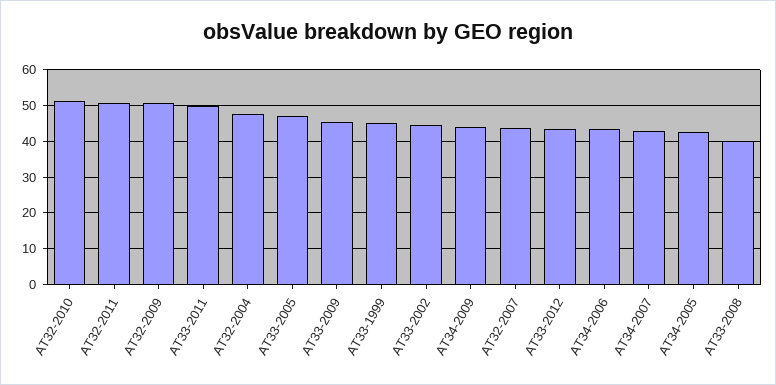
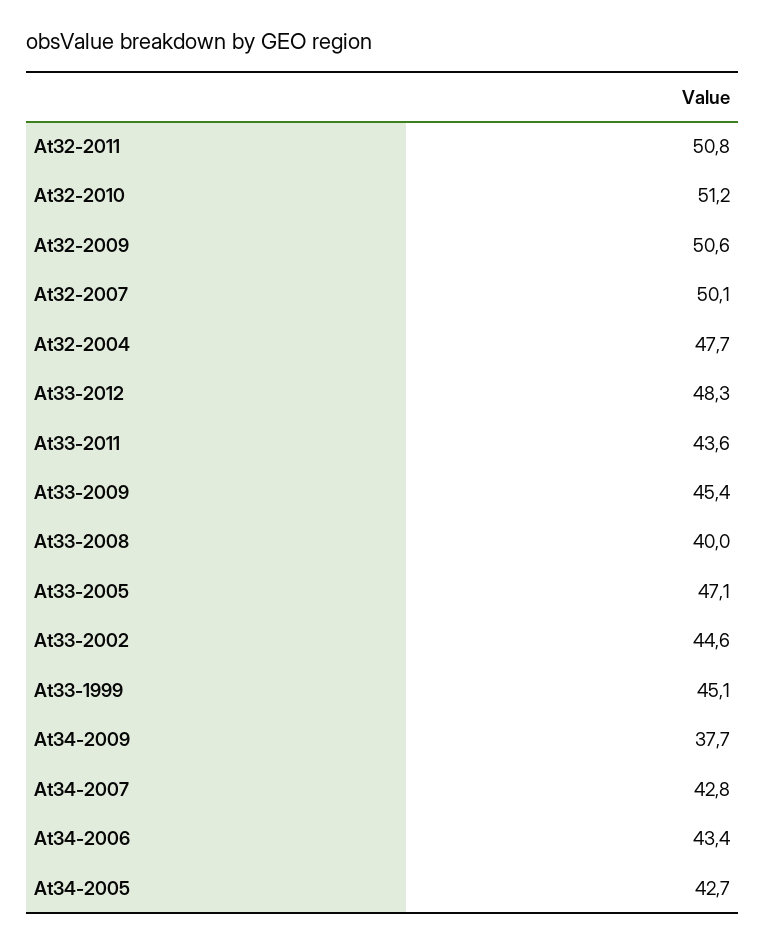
AT33-2011: 50 -> 43.6
AT34-2009: 44 -> 37.7
AT32-2007: 44 -> 50.1
AT33-2012: 44 -> 48.3

